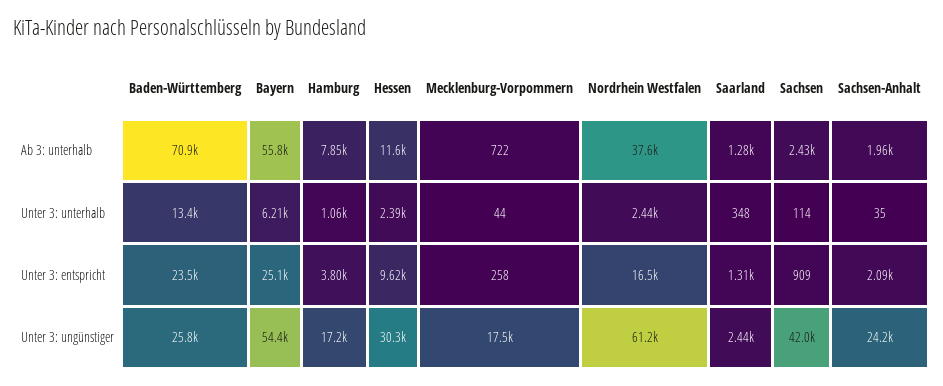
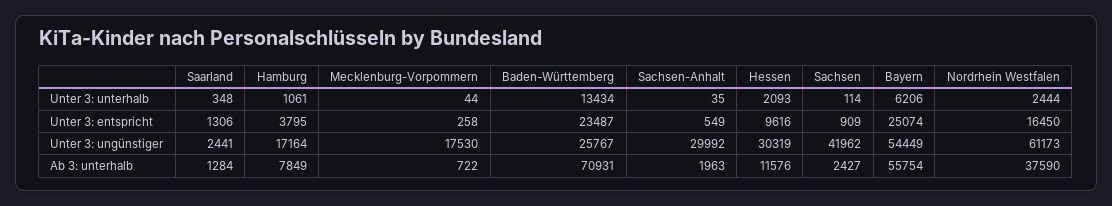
Hessen, Unter 3: unterhalb: 2390 -> 2093
Sachsen-Anhalt, Unter 3: entspricht: 2090 -> 549
Sachsen-Anhalt, Unter 3: ungünstiger: 24200 -> 29992

